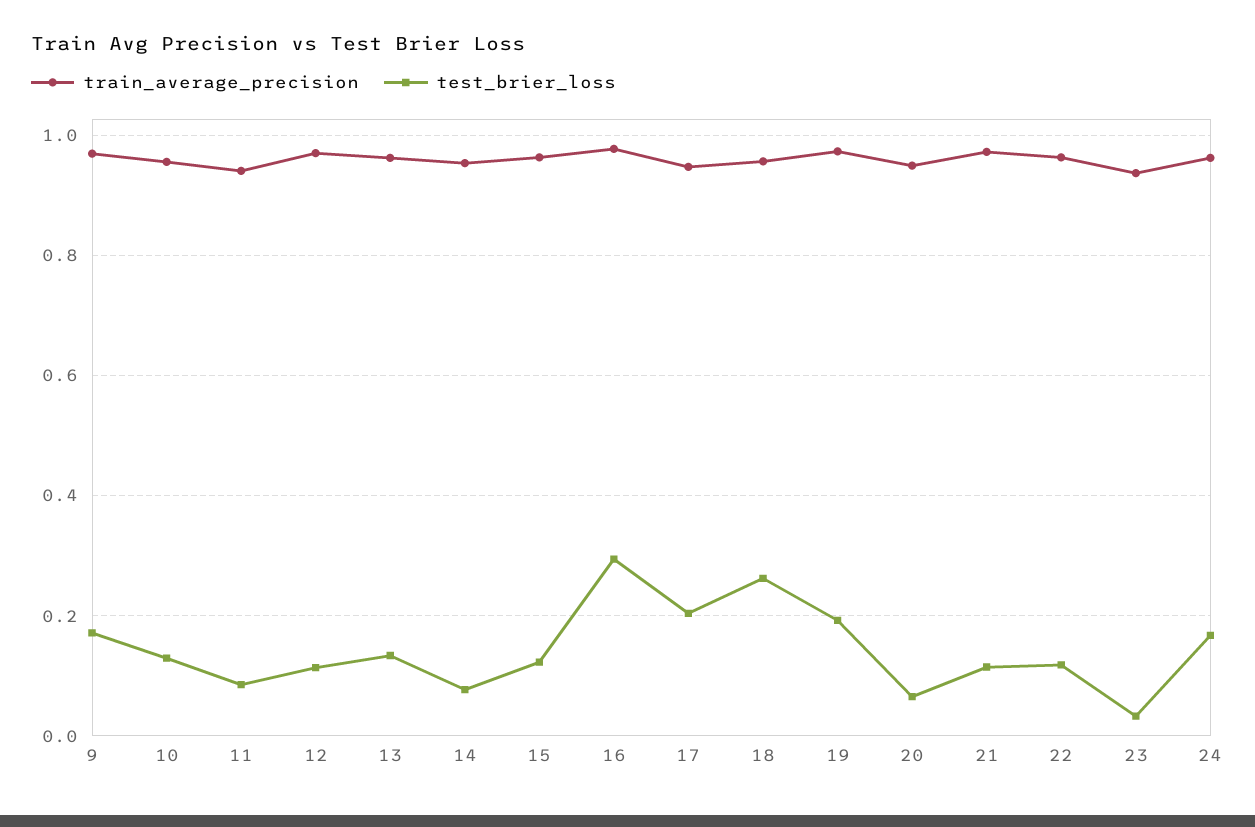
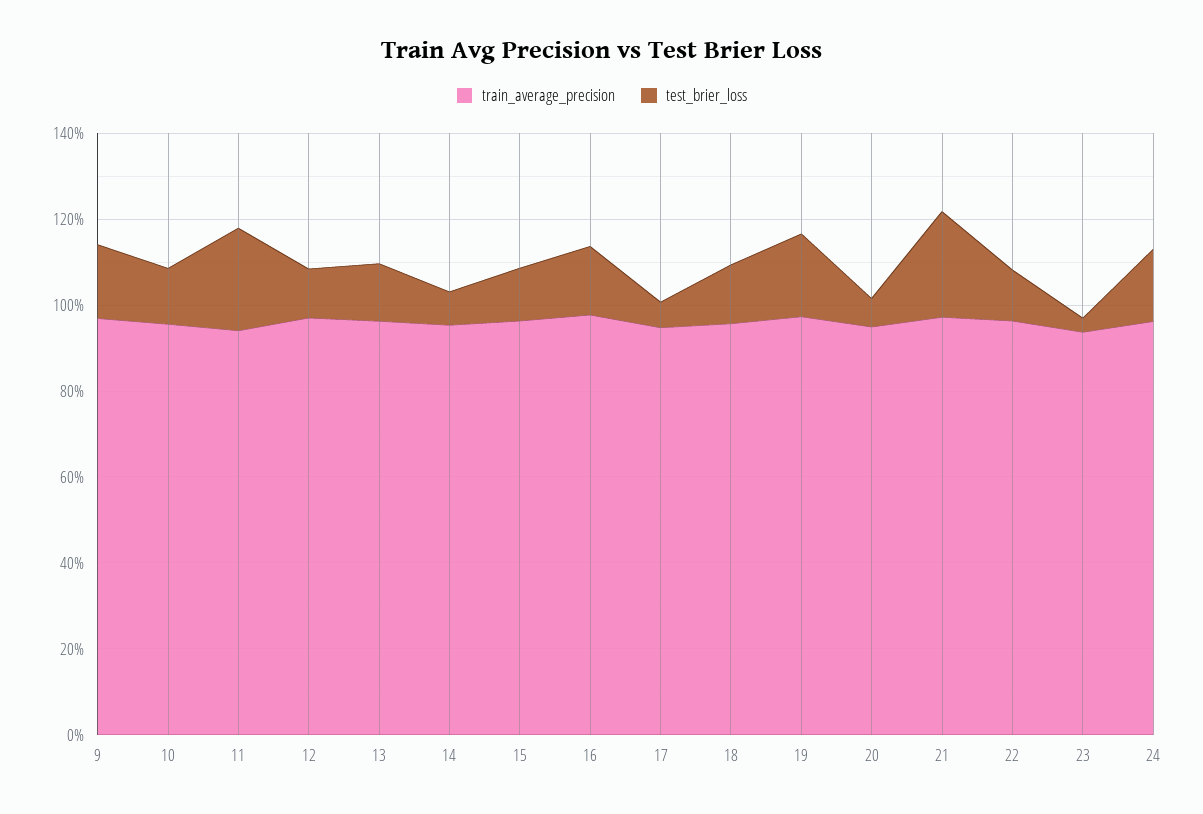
test_brier_loss, 11: 0.08 -> 0.25
test_brier_loss, 16: 0.3 -> 0.15
test_brier_loss, 17: 0.2 -> 0.05
test_brier_loss, 18: 0.26 -> 0.15
test_brier_loss, 21: 0.12 -> 0.25

